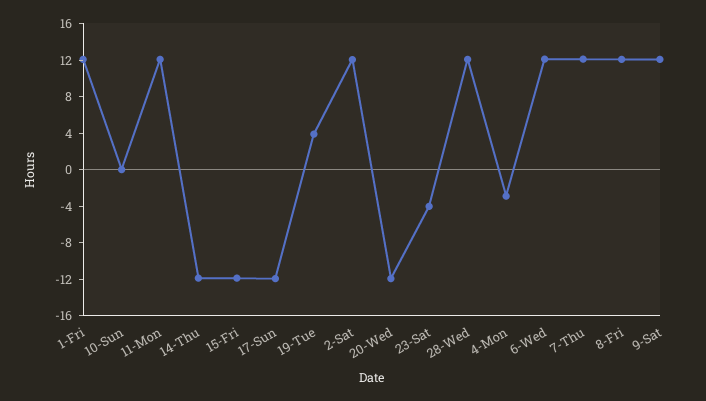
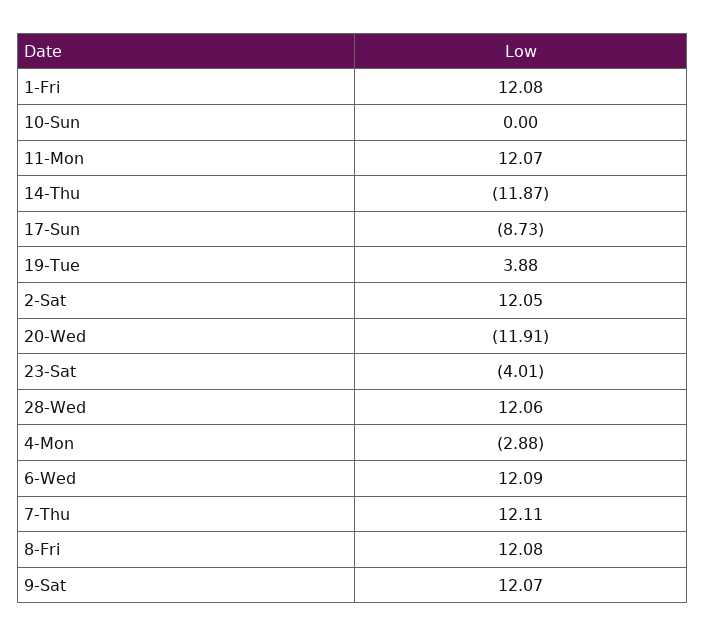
15-Fri: -12 -> none
17-Sun: -12 -> -8.73

